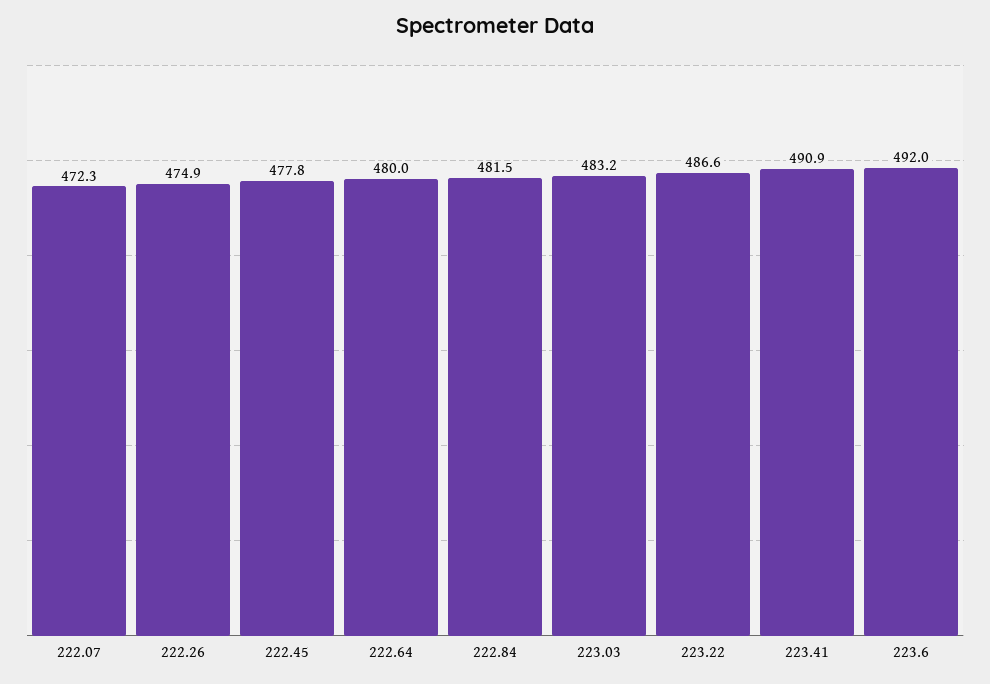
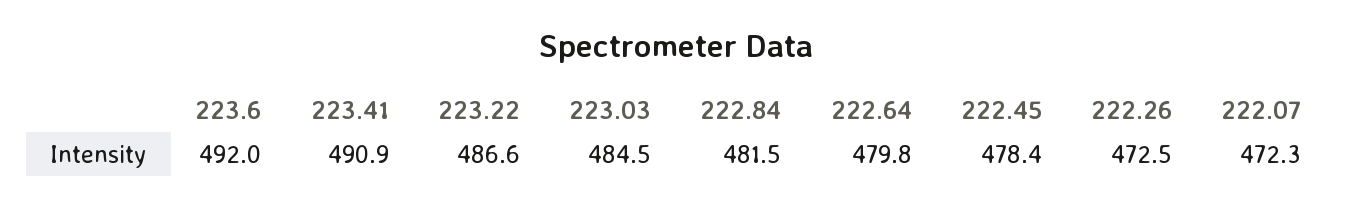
222.26: 474.9 -> 472.5
222.45: 477.8 -> 478.4
222.64: 480 -> 479.8
223.03: 483.2 -> 484.5

